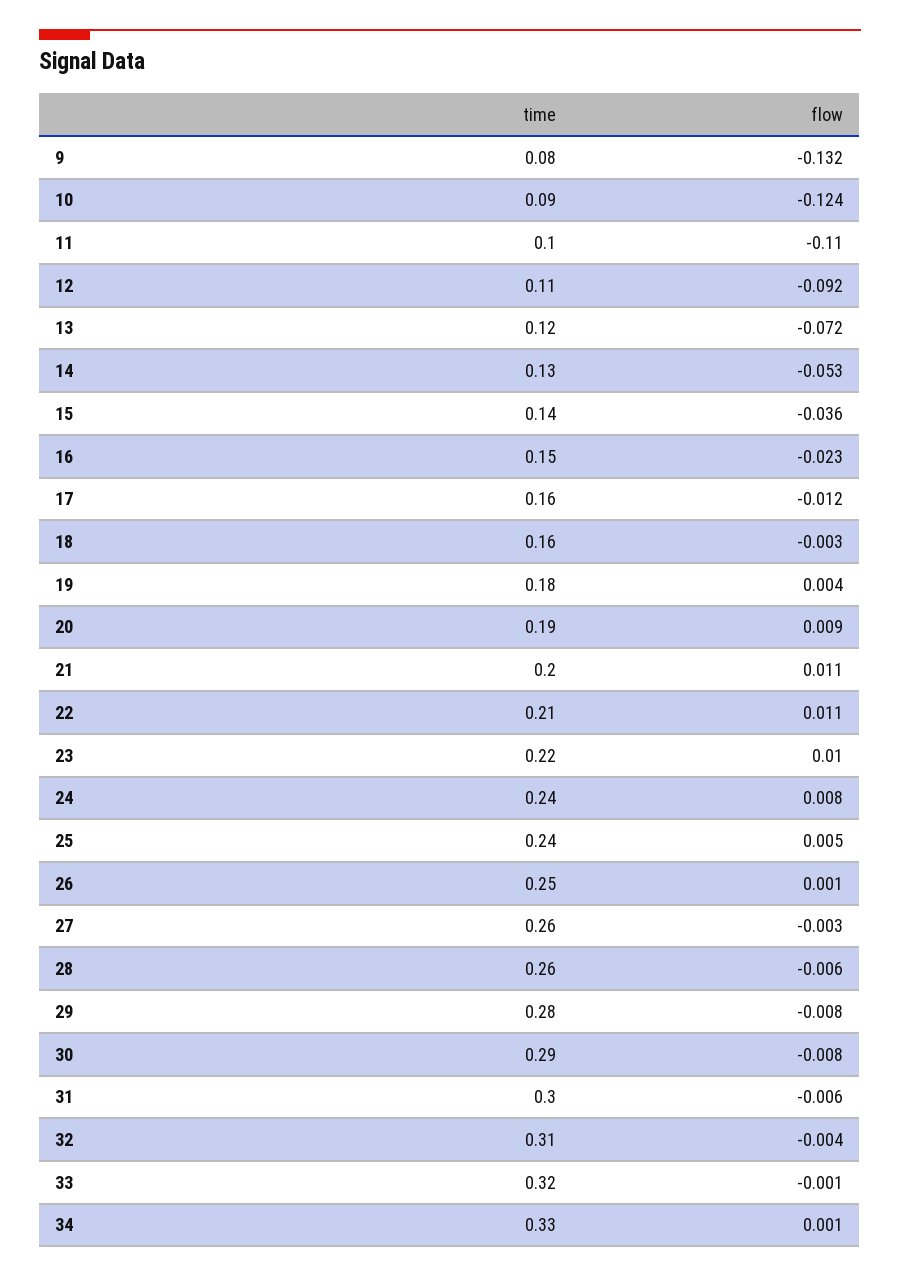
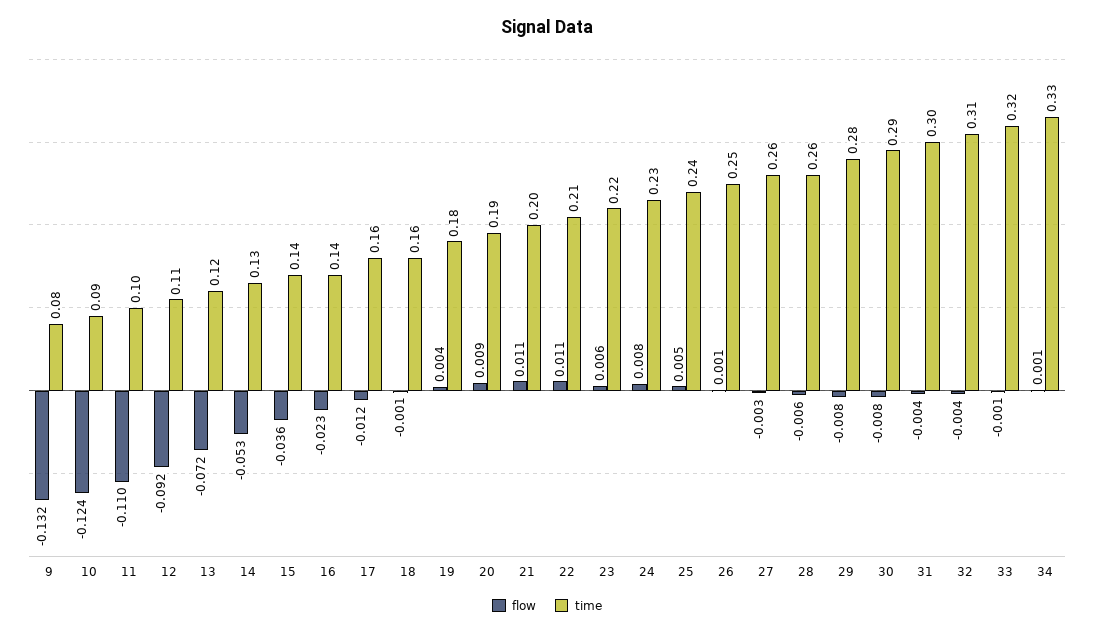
time, 16: 0.15 -> 0.14
flow, 18: -0.003 -> -0.001
flow, 23: 0.01 -> 0.006
time, 24: 0.24 -> 0.23
flow, 31: -0.006 -> -0.004

